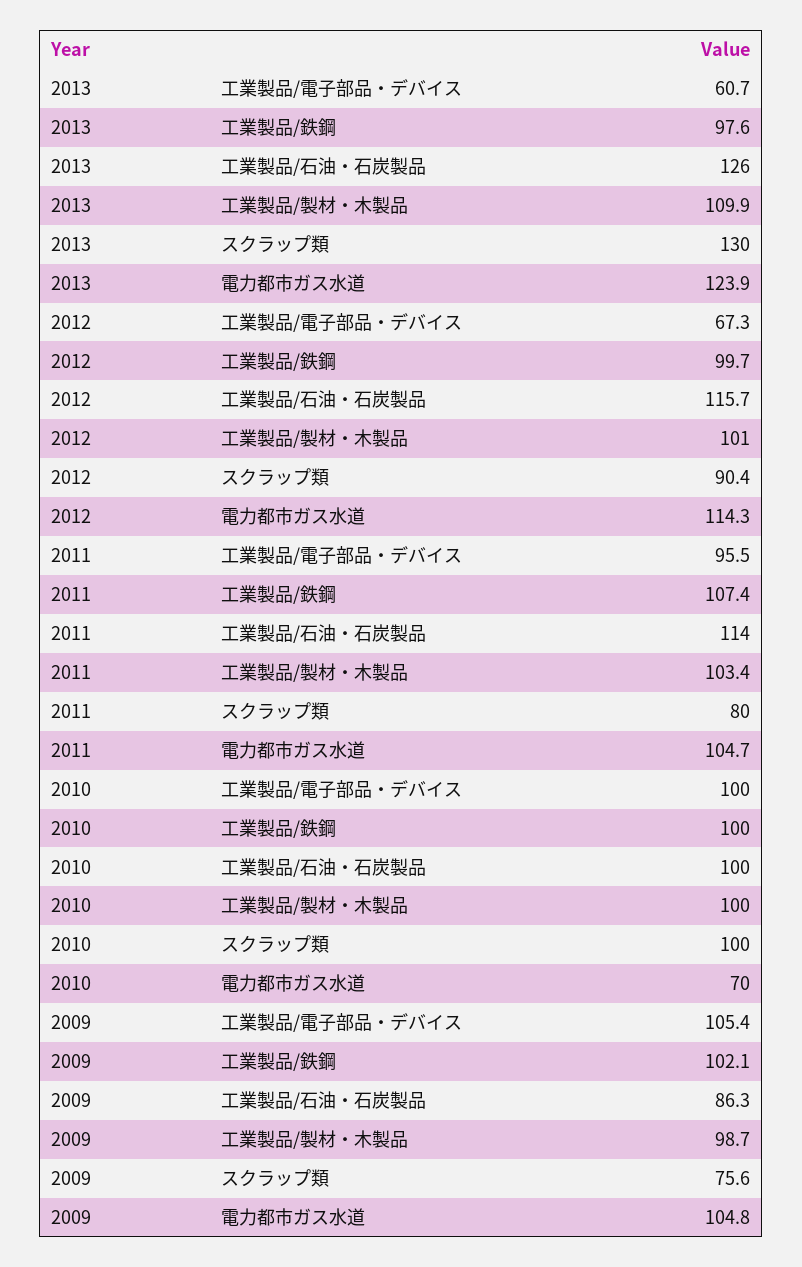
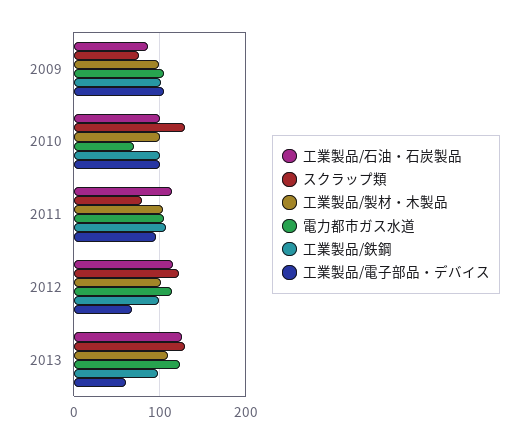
スクラップ類, 2012: 90.4 -> 120
スクラップ類, 2010: 100 -> 130

